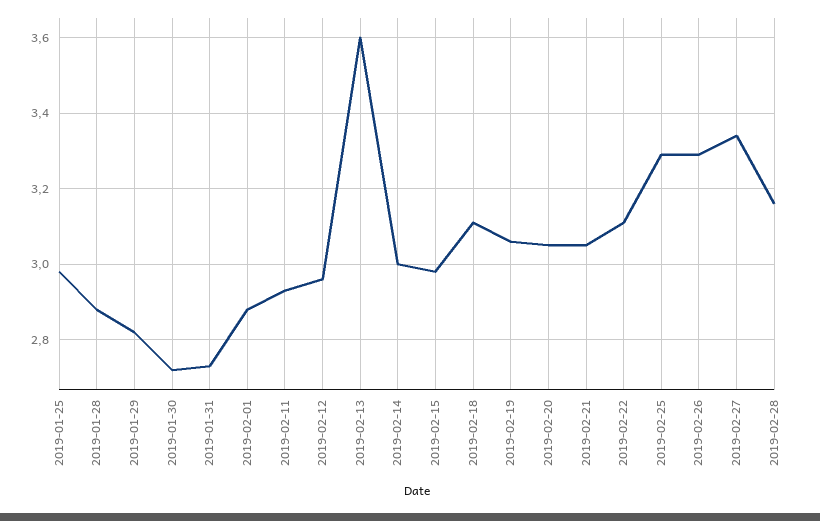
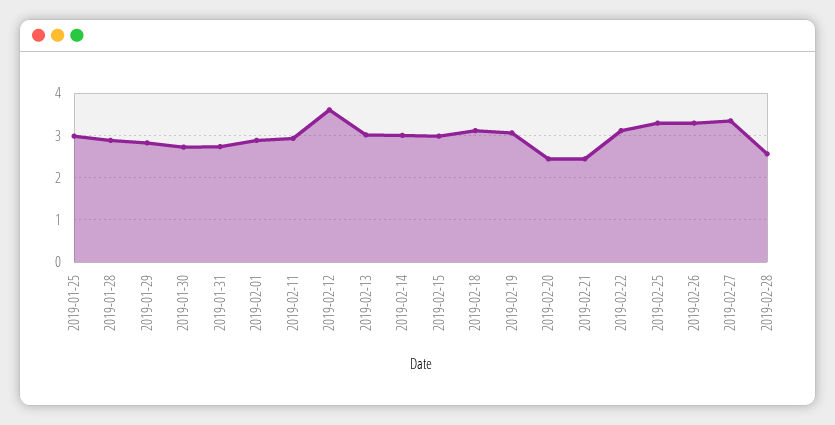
2019-02-12: 2.95 -> 3.6
2019-02-13: 3.6 -> 3
2019-02-20: 3.05 -> 2.4
2019-02-21: 3.05 -> 2.4
2019-02-28: 3.15 -> 2.6

